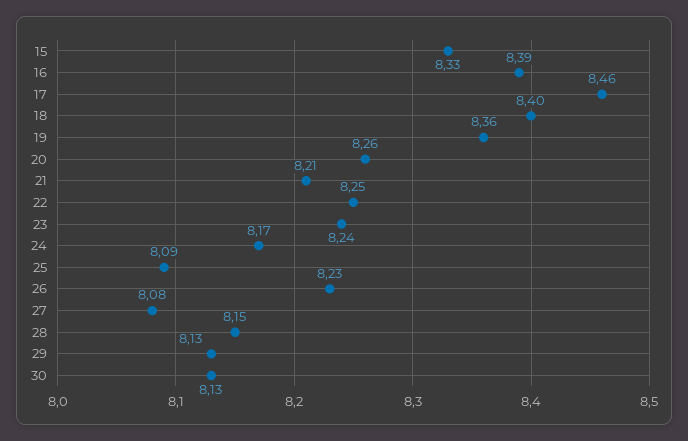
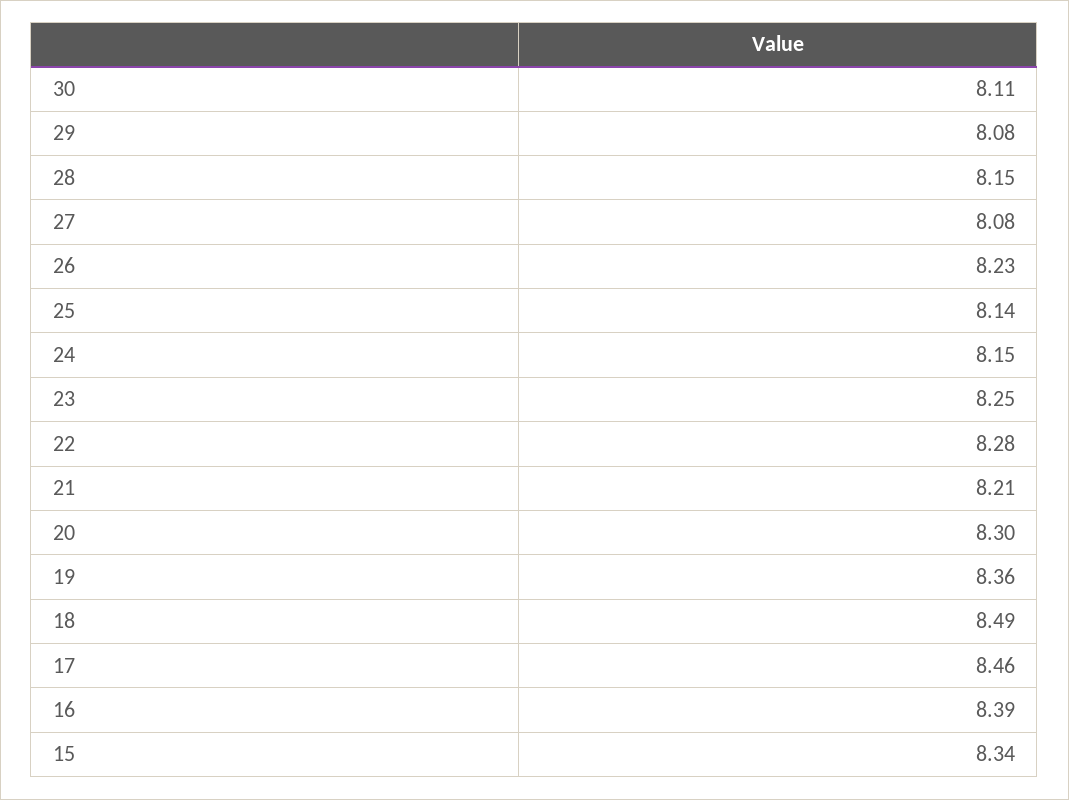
15: 8.33 -> 8.34
18: 8.4 -> 8.49
20: 8.26 -> 8.3
22: 8.25 -> 8.28
23: 8.24 -> 8.25
24: 8.17 -> 8.15
25: 8.09 -> 8.14
29: 8.13 -> 8.08
30: 8.13 -> 8.11

